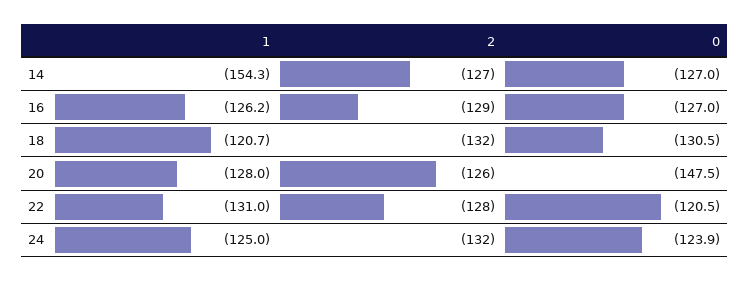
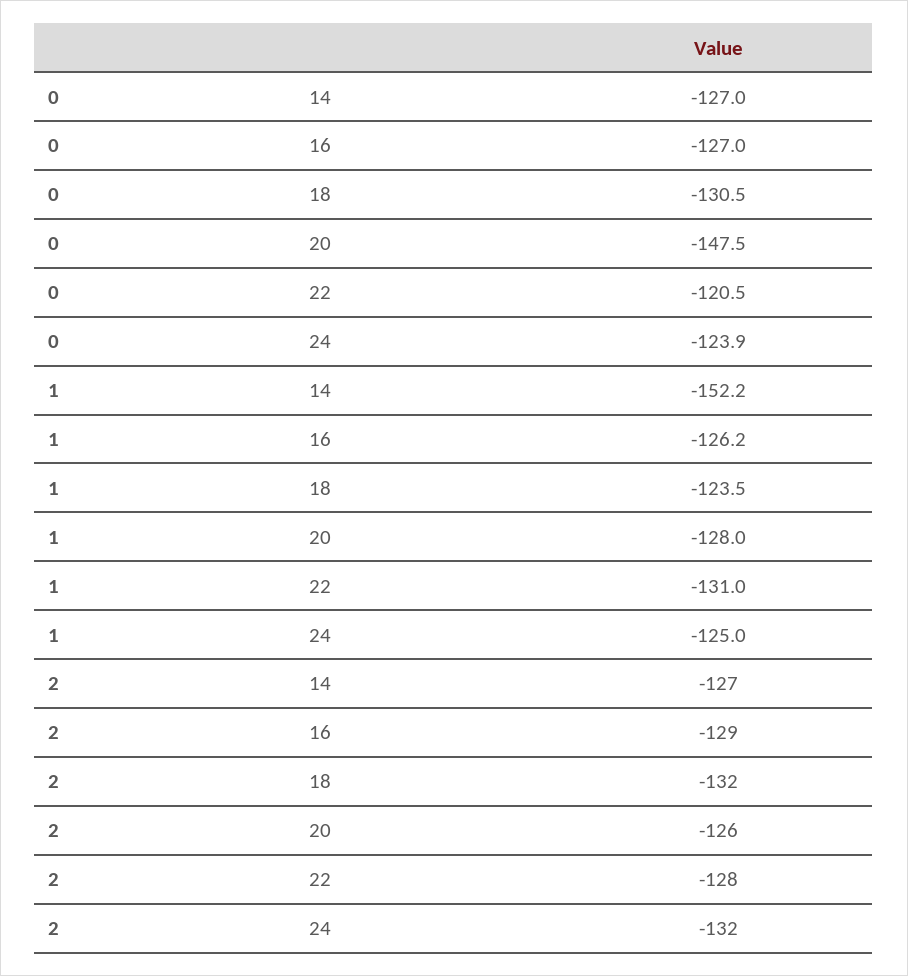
1, 14: -154.3 -> -152.2
1, 18: -120.7 -> -123.5

